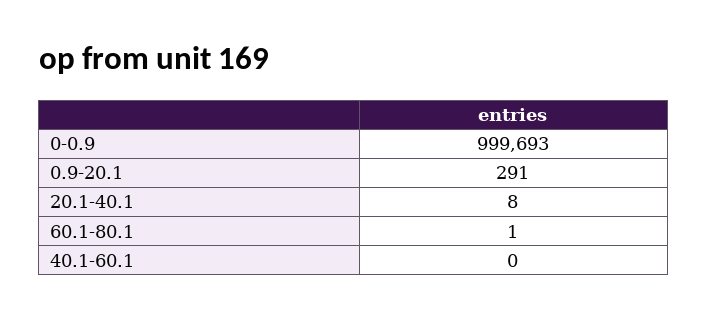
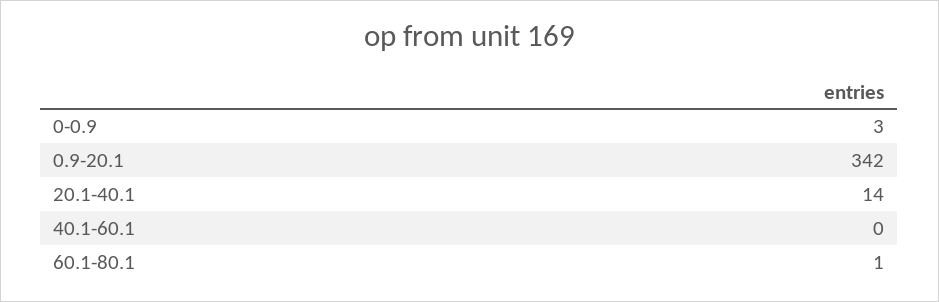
0-0.9: 999693 -> 3
0.9-20.1: 291 -> 342
20.1-40.1: 8 -> 14

